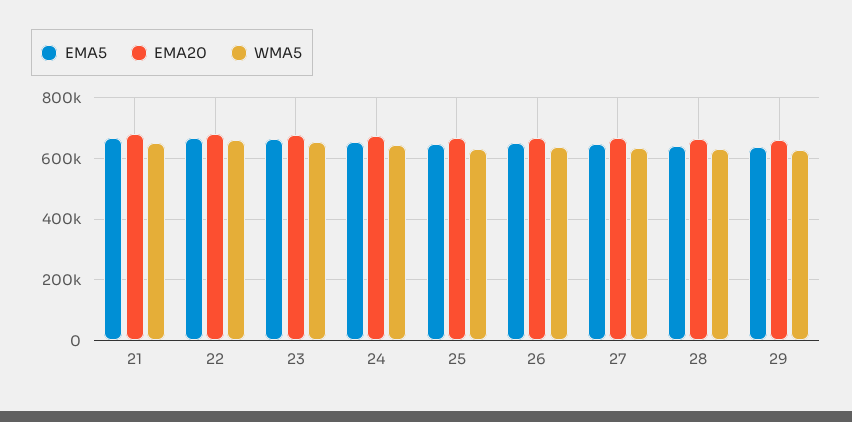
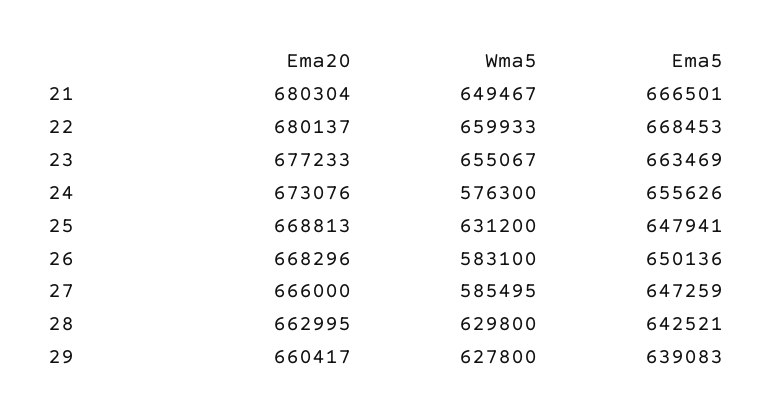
WMA5, 24: 640000 -> 576300
WMA5, 26: 640000 -> 583100
WMA5, 27: 640000 -> 585495

